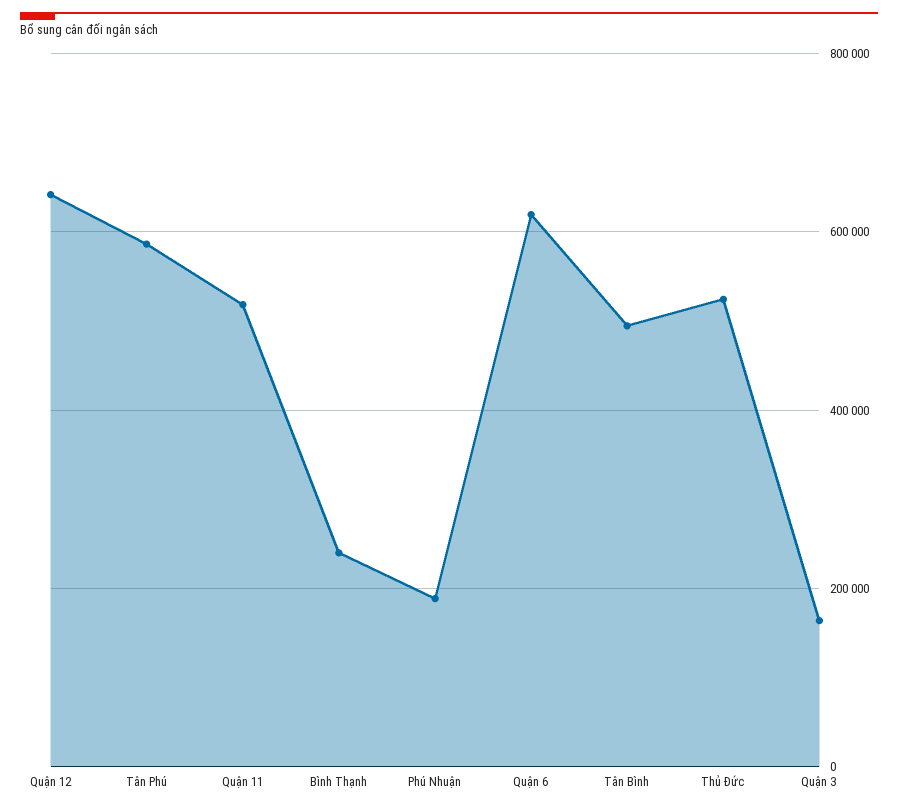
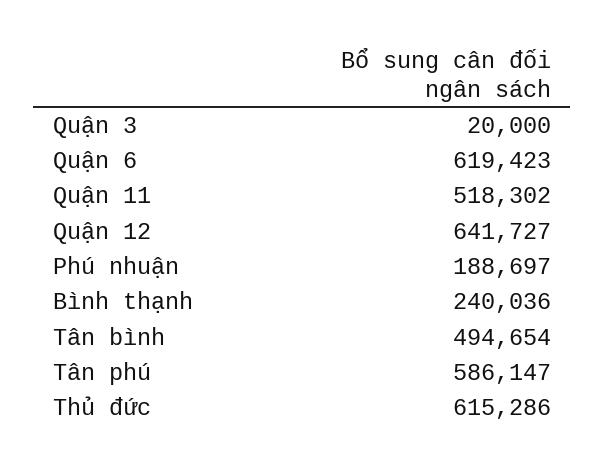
Thủ Đức: 520000 -> 615286
Quận 3: 160000 -> 20000

